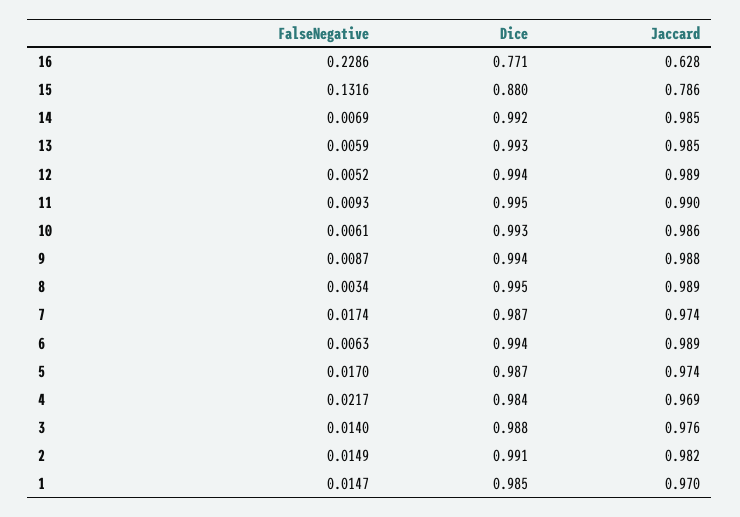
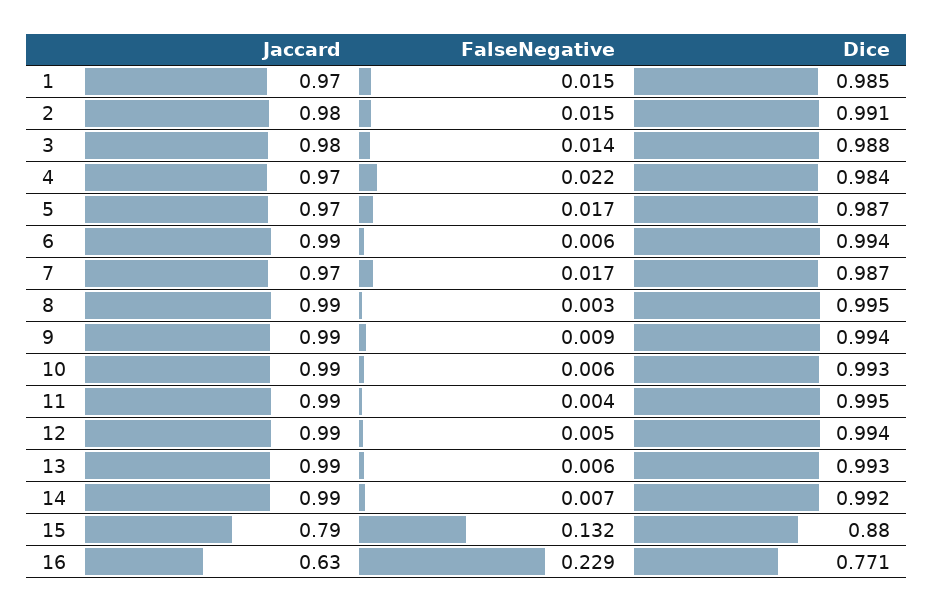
FalseNegative, 11: 0.0093 -> 0.004

